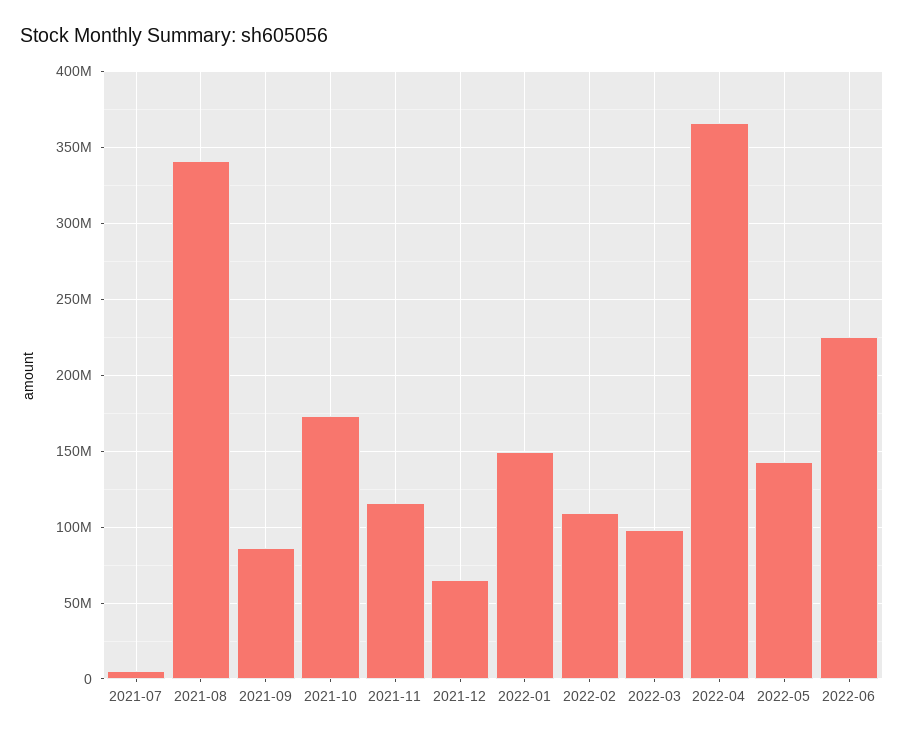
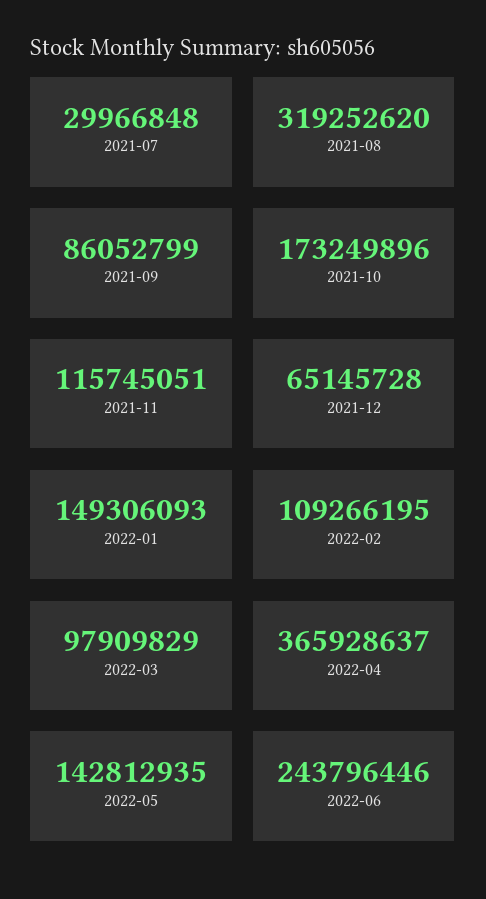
2021-07: 5000000 -> 29966848
2021-08: 340000000 -> 319252620
2022-06: 225000000 -> 243796446

